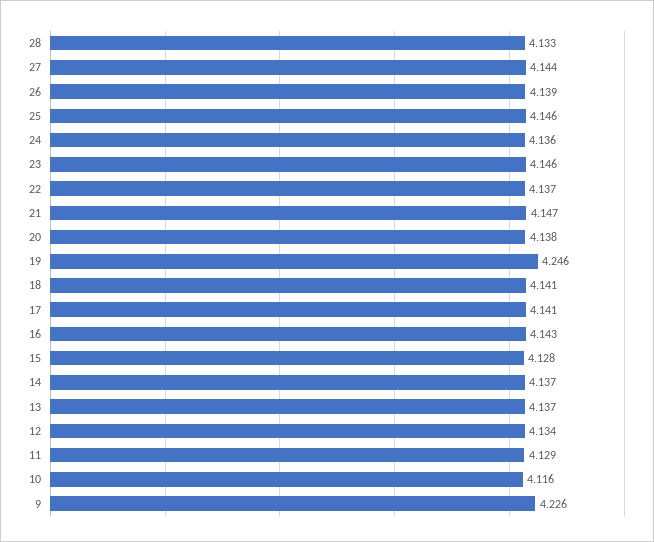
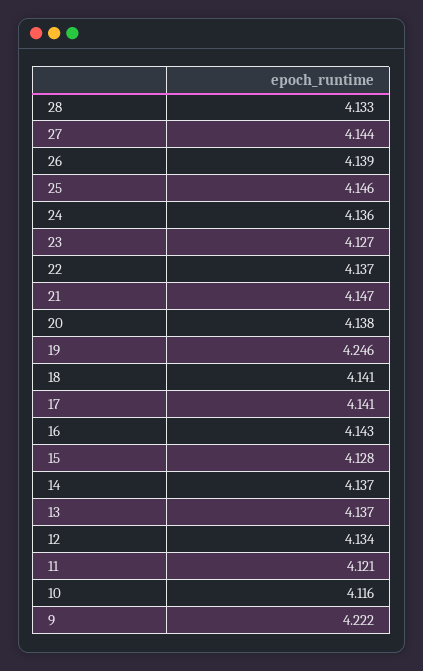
23: 4.146 -> 4.127
11: 4.129 -> 4.121
9: 4.226 -> 4.222

